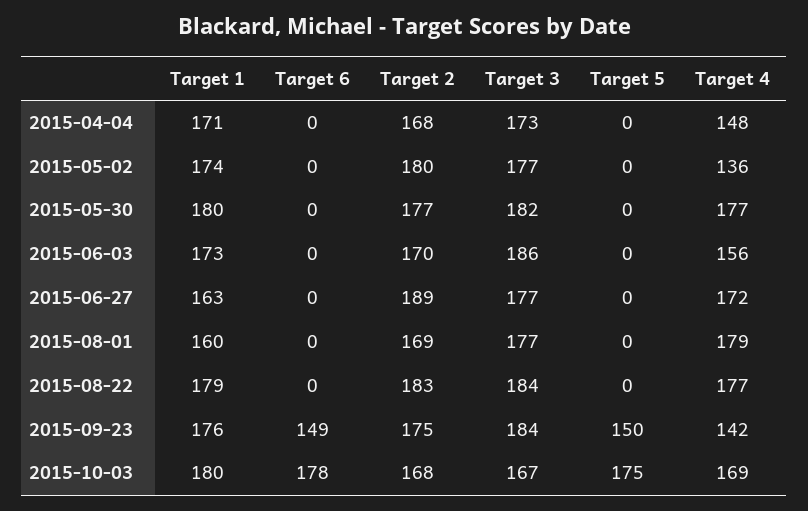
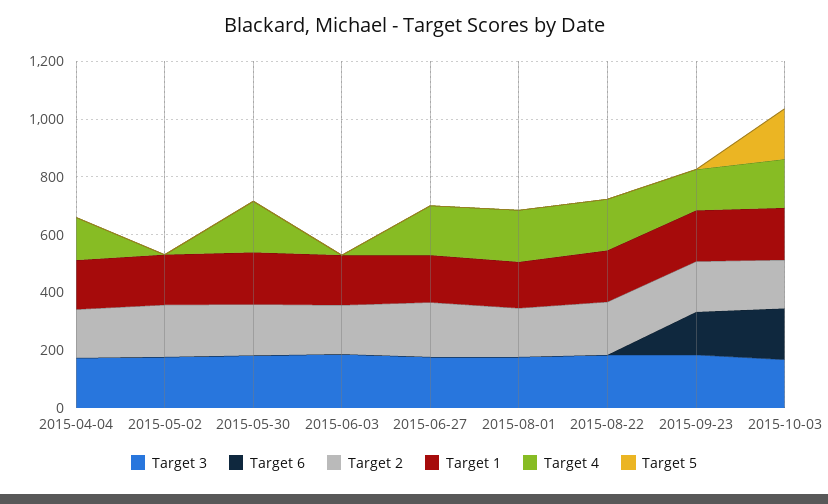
Target 4, 2015-05-02: 136 -> 0
Target 4, 2015-06-03: 156 -> 0
Target 5, 2015-09-23: 150 -> 0

